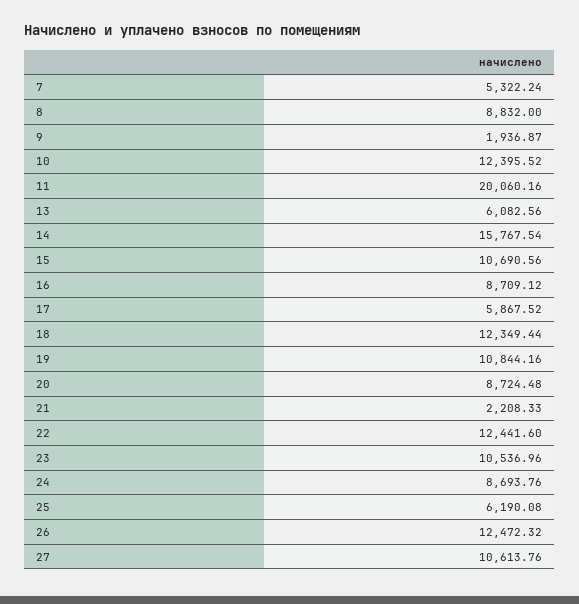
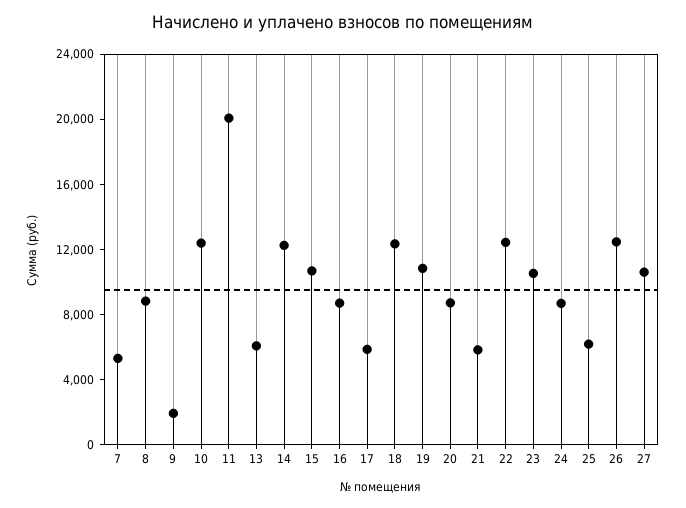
14: 15767.54 -> 12000
21: 2208.33 -> 6000

